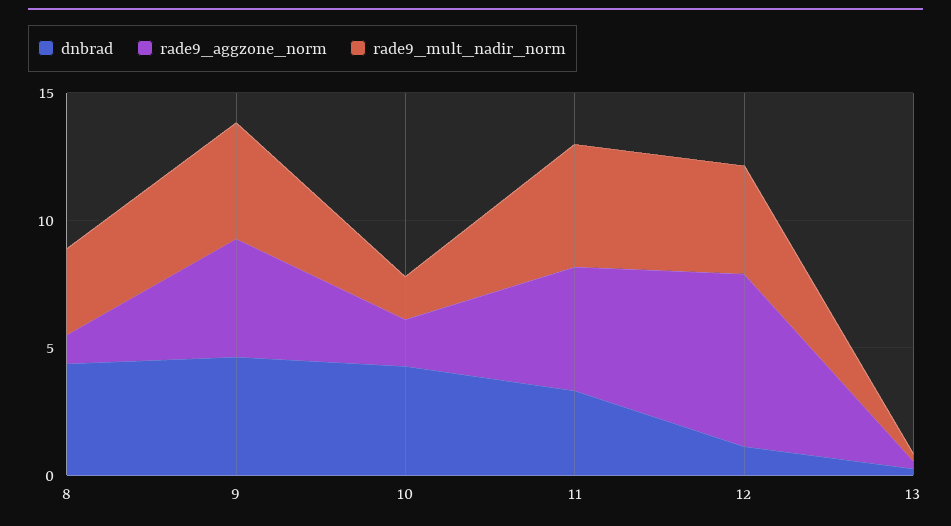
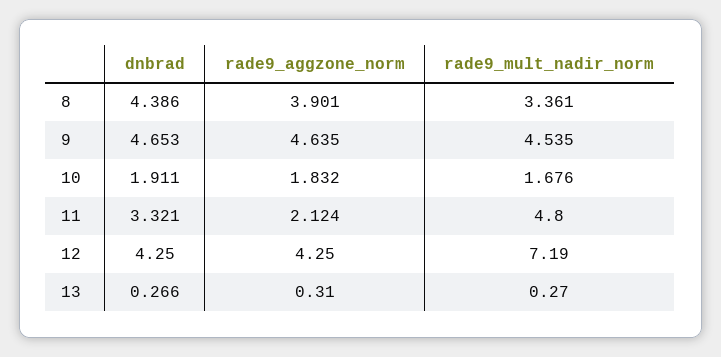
rade9_aggzone_norm, 8: 1 -> 3.901
dnbrad, 10: 4 -> 1.911
rade9_aggzone_norm, 11: 5 -> 2.124
dnbrad, 12: 1 -> 4.25
rade9_aggzone_norm, 12: 7 -> 4.25
rade9_mult_nadir_norm, 12: 4 -> 7.19

